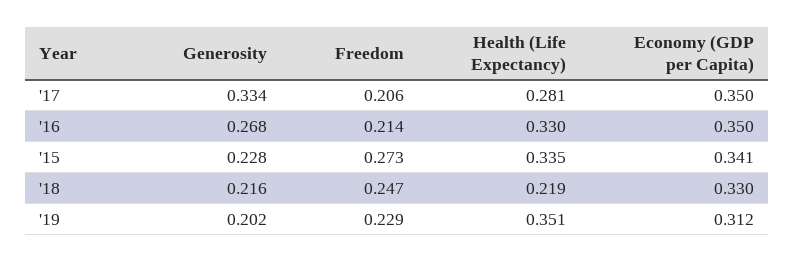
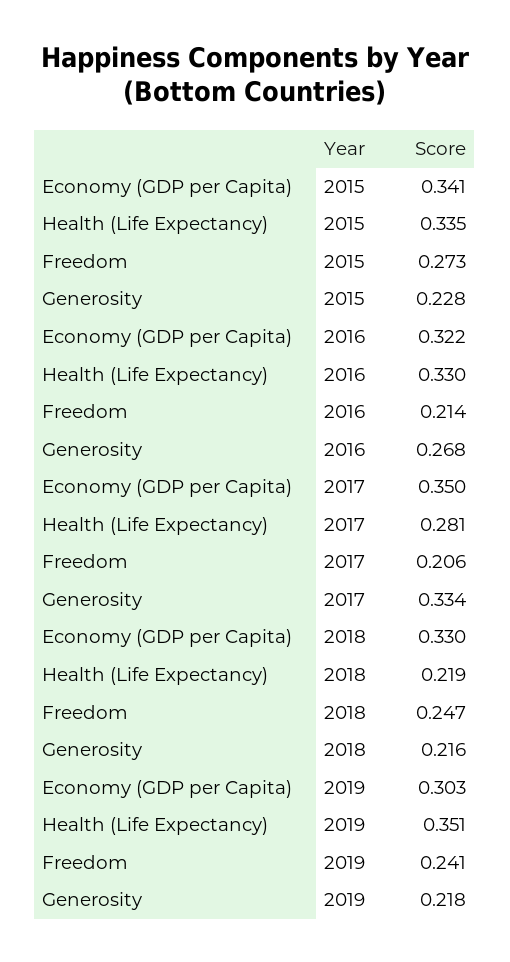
Economy (GDP per Capita), '16: 0.35 -> 0.322
Generosity, '19: 0.202 -> 0.218
Freedom, '19: 0.229 -> 0.241
Economy (GDP per Capita), '19: 0.312 -> 0.303

